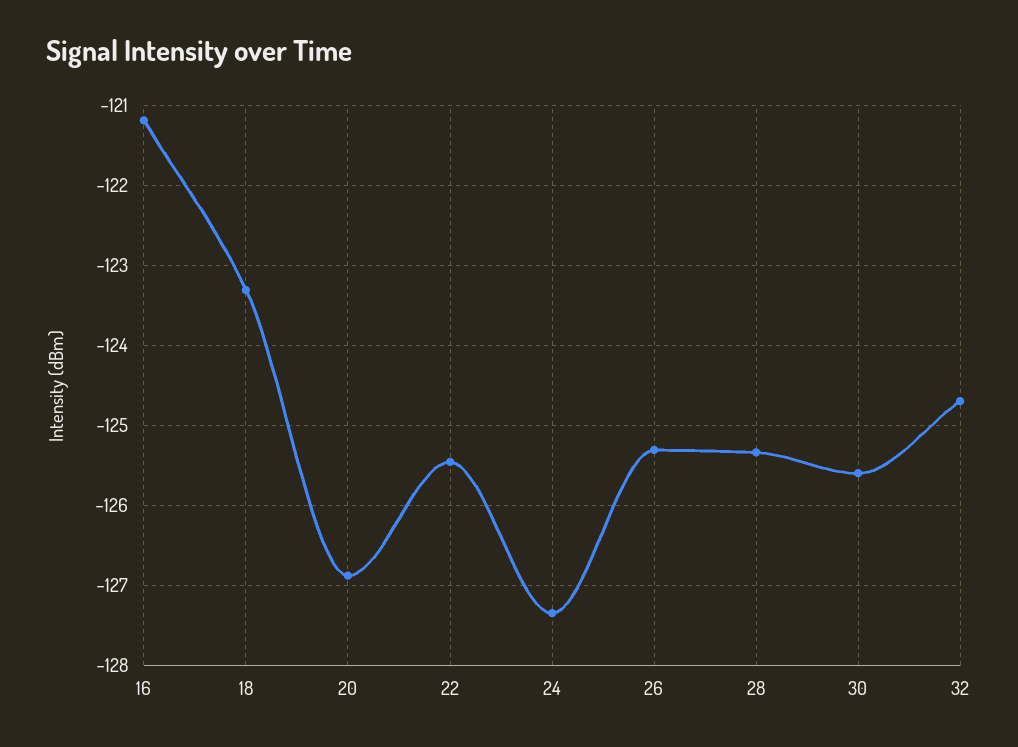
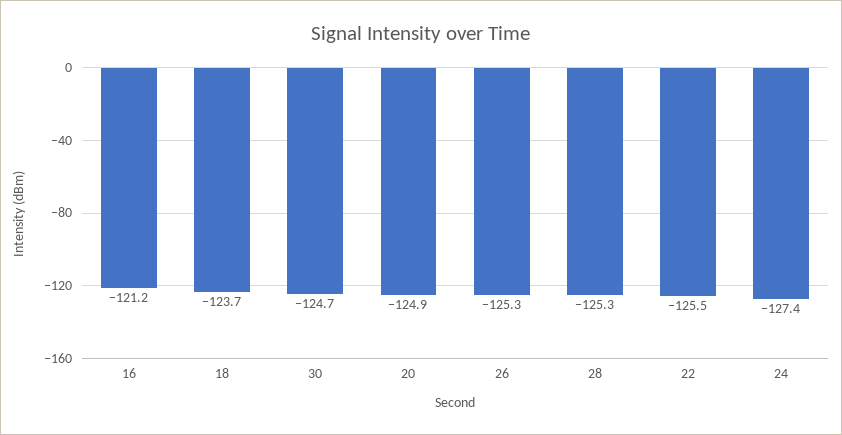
18: -123.3 -> -123.7
20: -126.9 -> -124.9
30: -125.6 -> -124.7
32: -124.7 -> none

